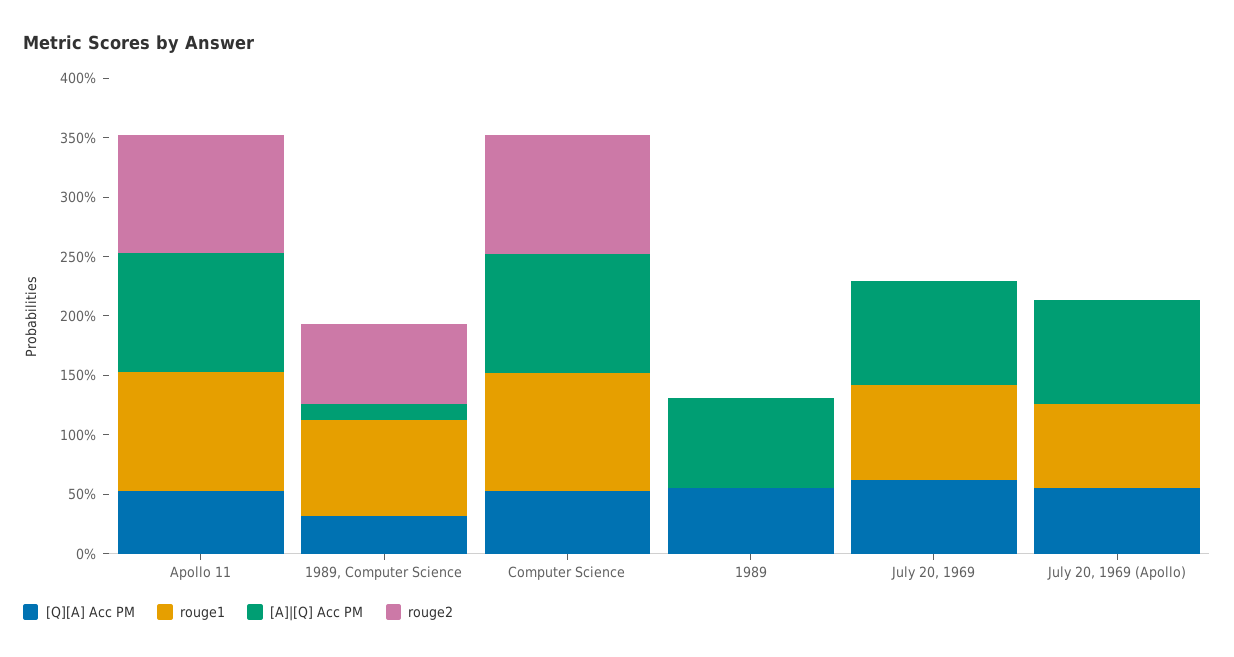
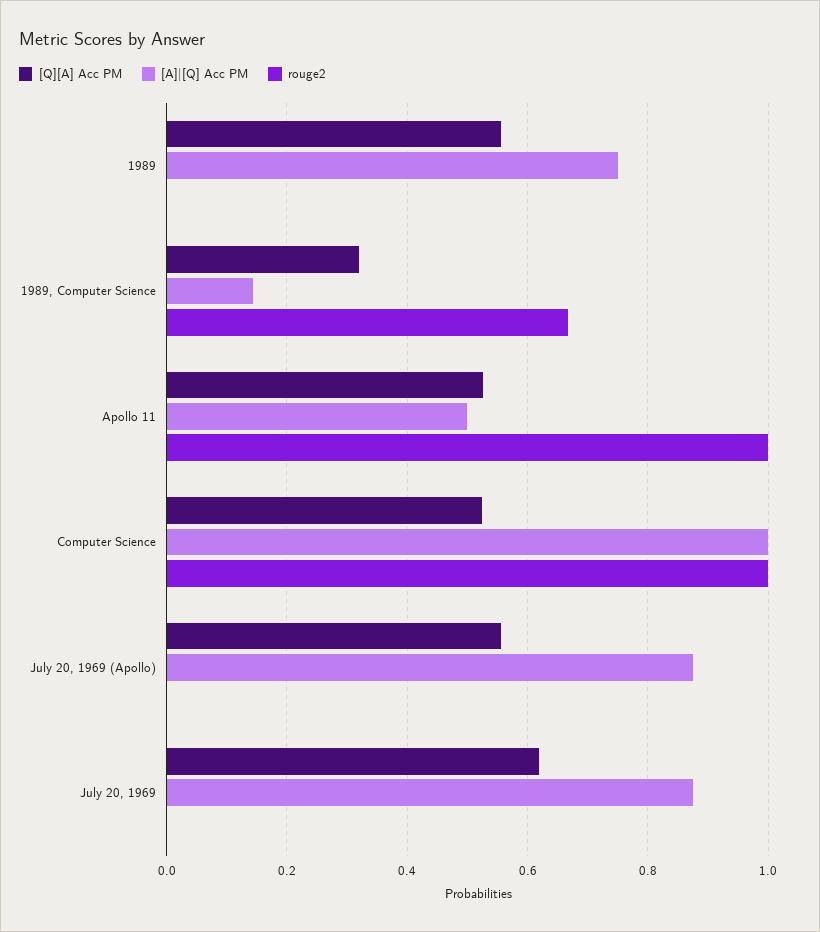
rouge1, Apollo 11: 1 -> none
[A]|[Q] Acc PM, Apollo 11: 1 -> 0.5
rouge1, 1989, Computer Science: 0.8 -> none
rouge1, Computer Science: 1 -> none
rouge1, 1989: 0 -> none
rouge1, July 20, 1969: 0.8 -> none
rouge1, July 20, 1969 (Apollo): 0.7 -> none

